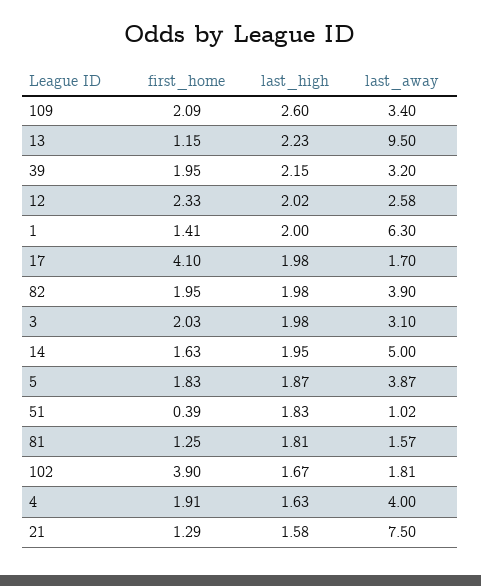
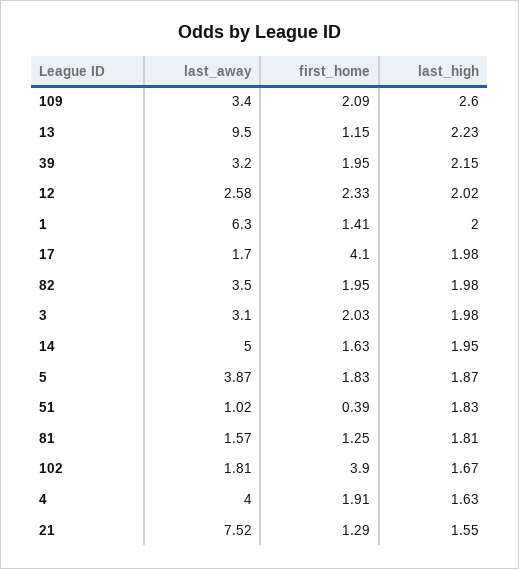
last_away, 82: 3.9 -> 3.5
last_high, 21: 1.58 -> 1.55
last_away, 21: 7.5 -> 7.52

